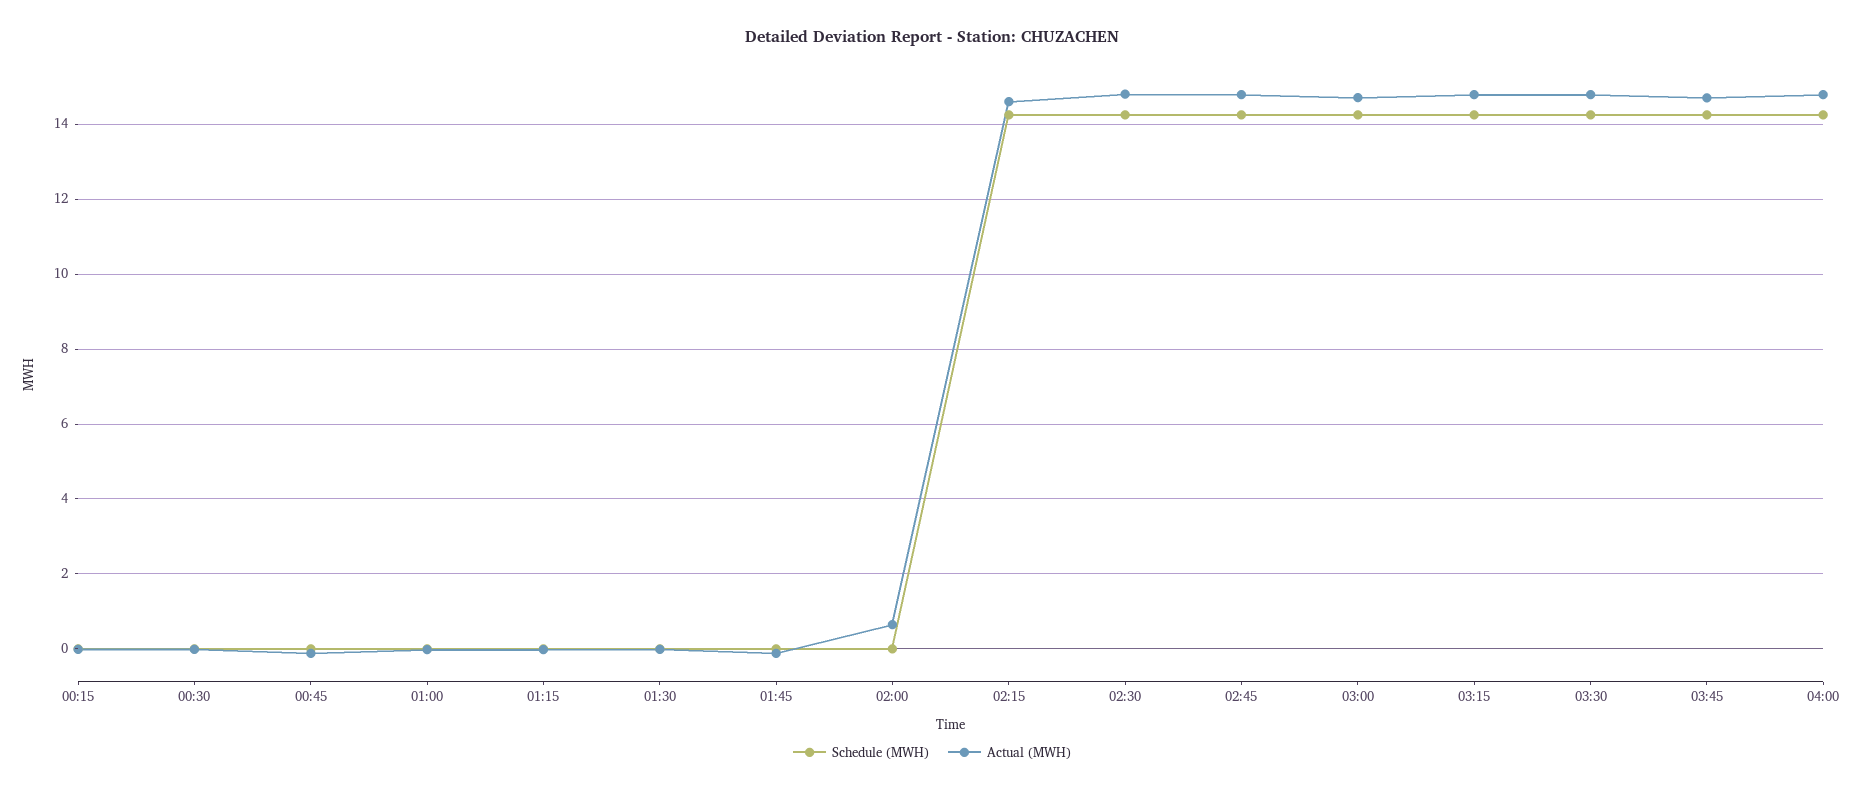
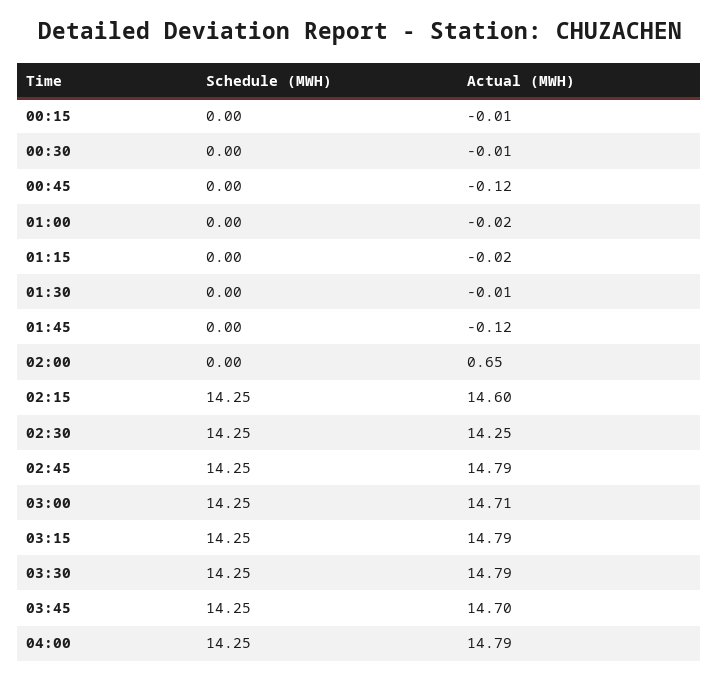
Actual (MWH), 02:30: 14.8 -> 14.25

